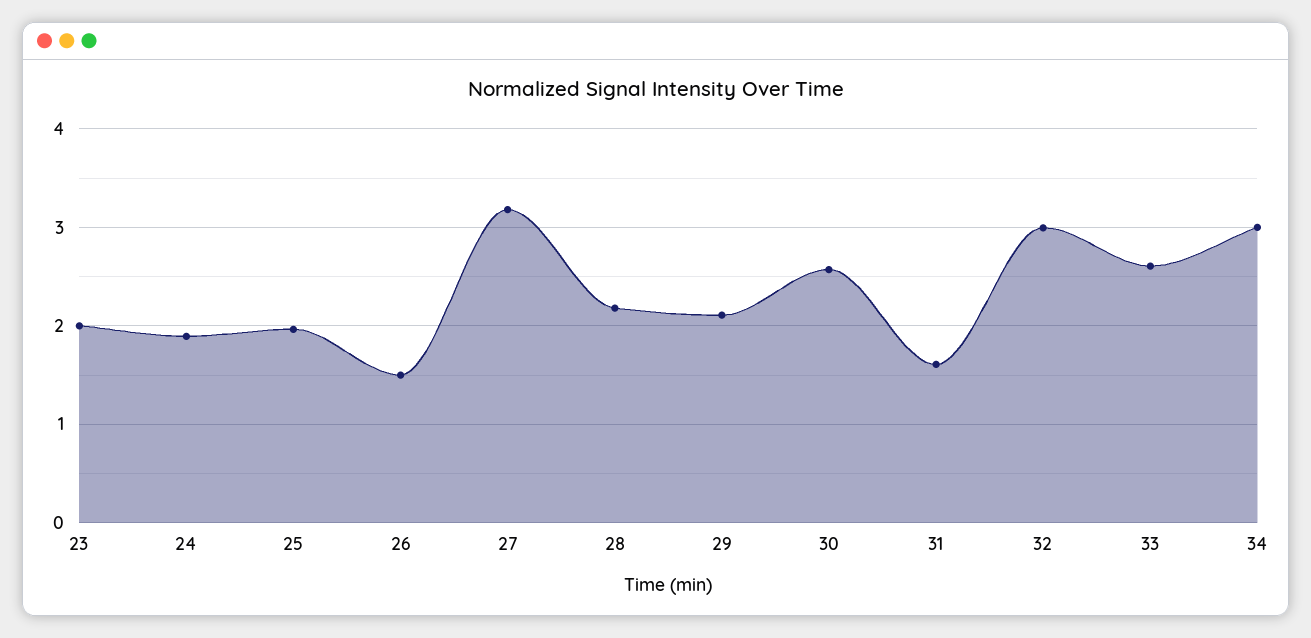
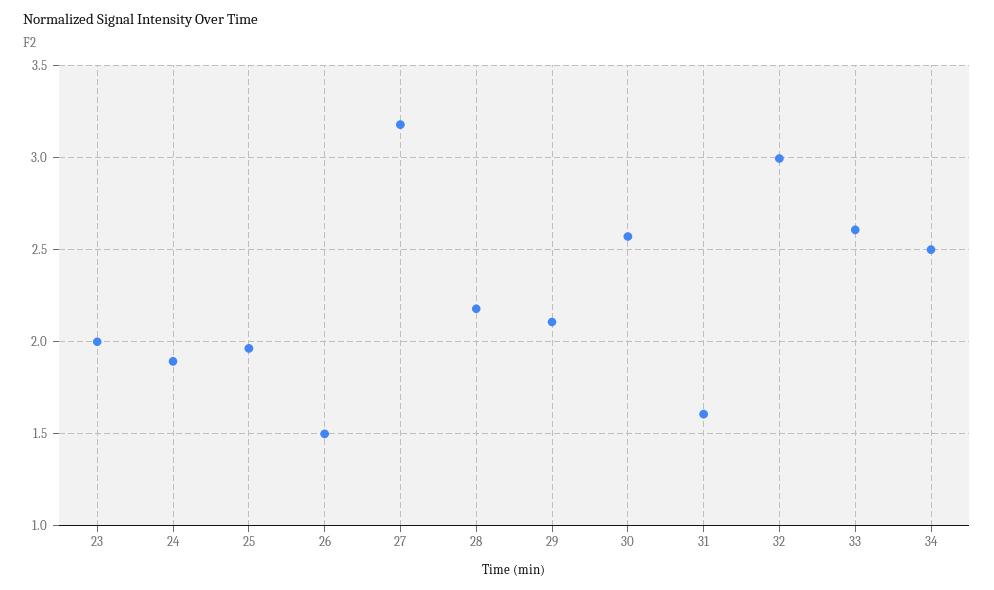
34: 3 -> 2.5

